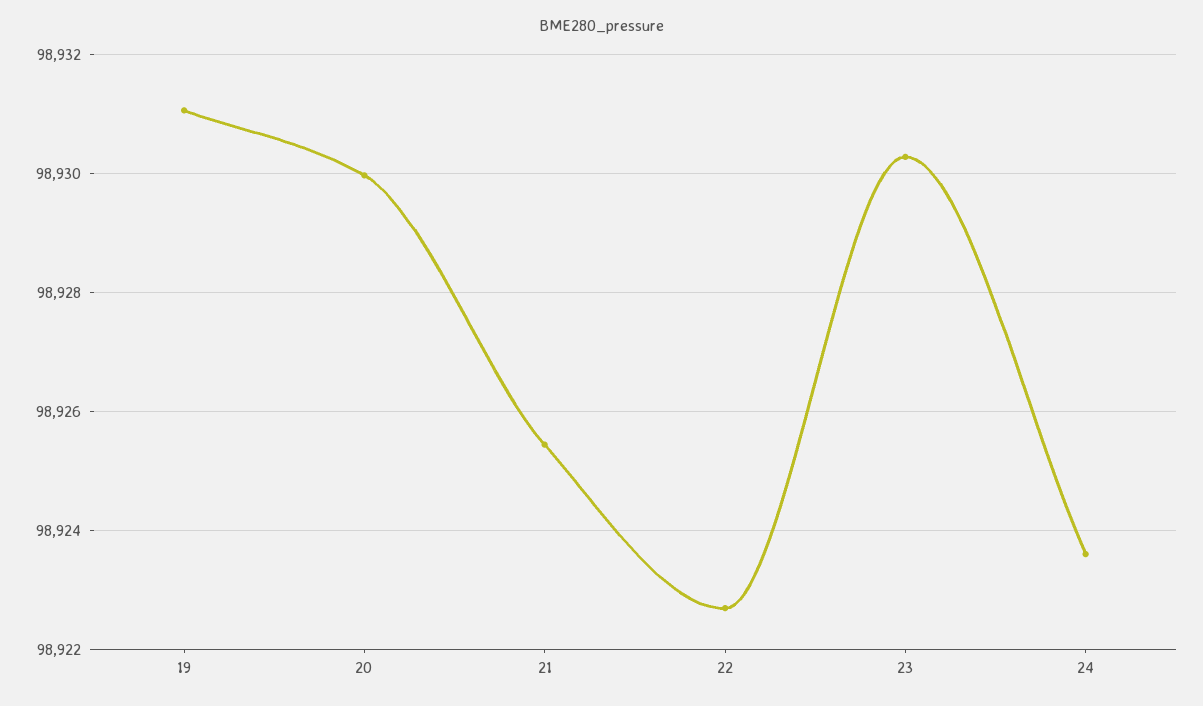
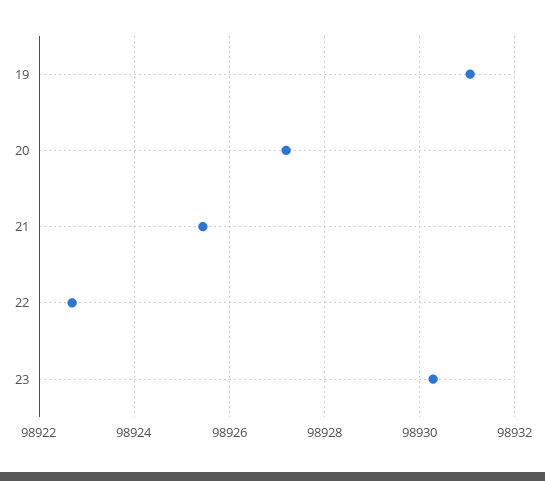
20: 98930 -> 98927.2
24: 98923.6 -> none

